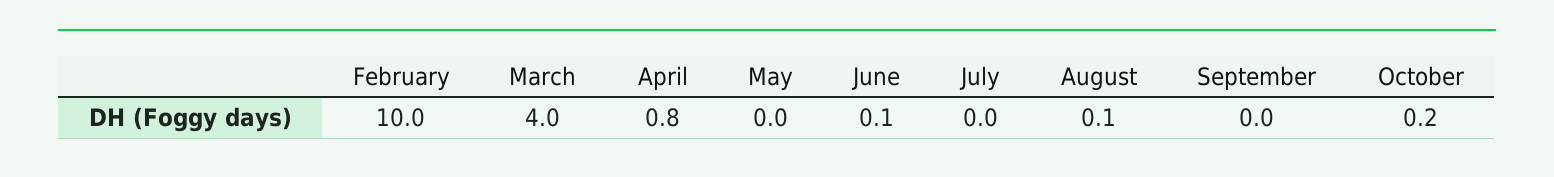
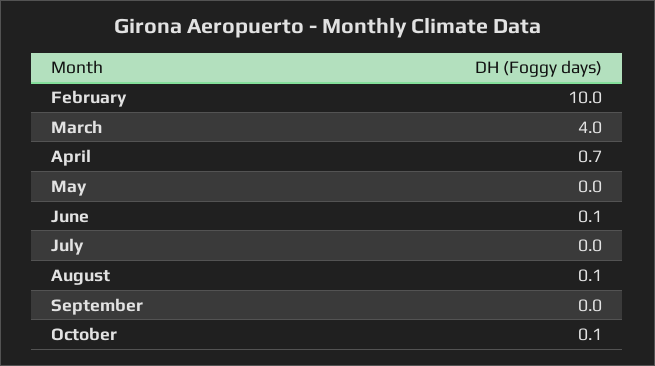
April: 0.8 -> 0.7
October: 0.2 -> 0.1

